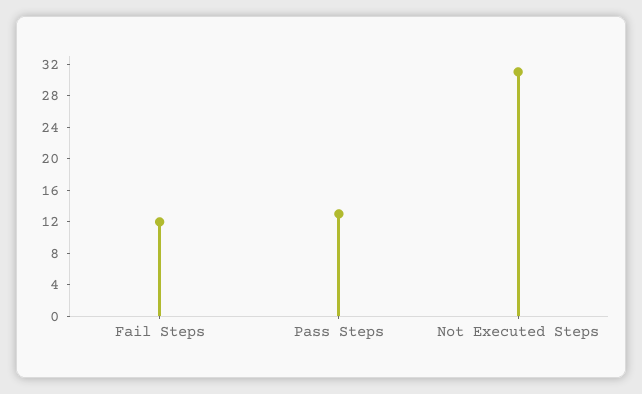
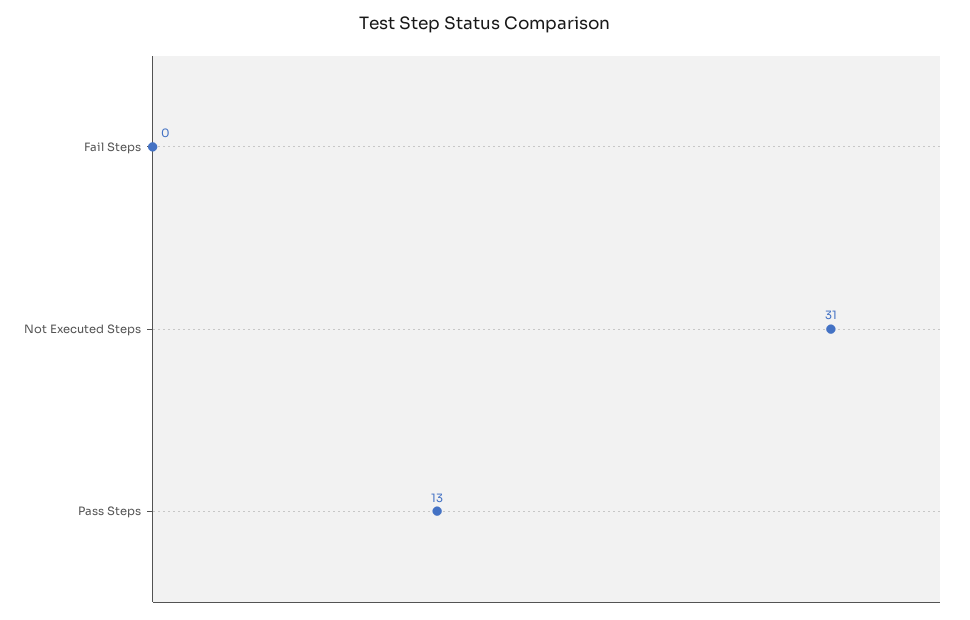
Fail Steps: 12 -> 0

